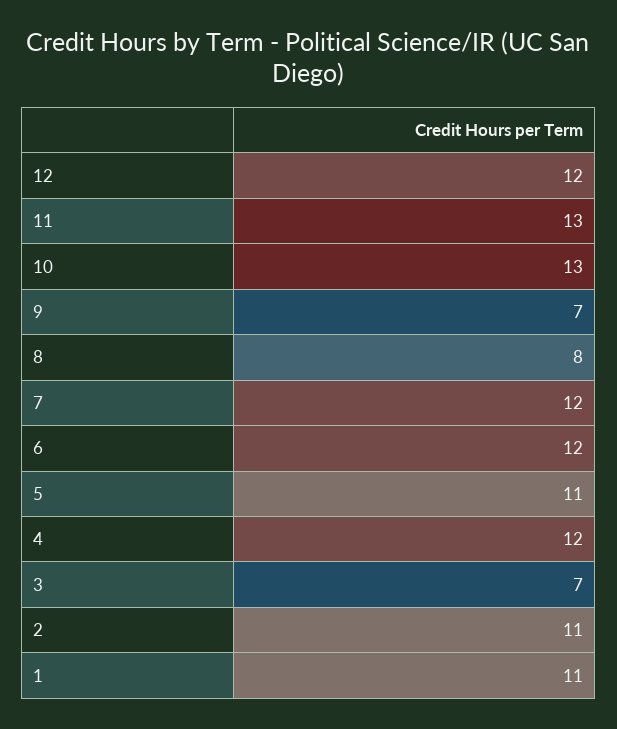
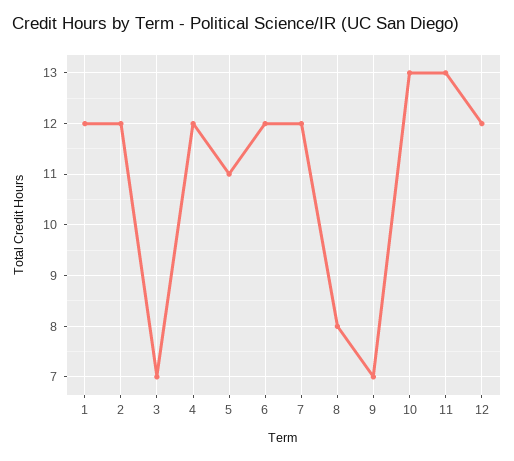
2: 11 -> 12
1: 11 -> 12

